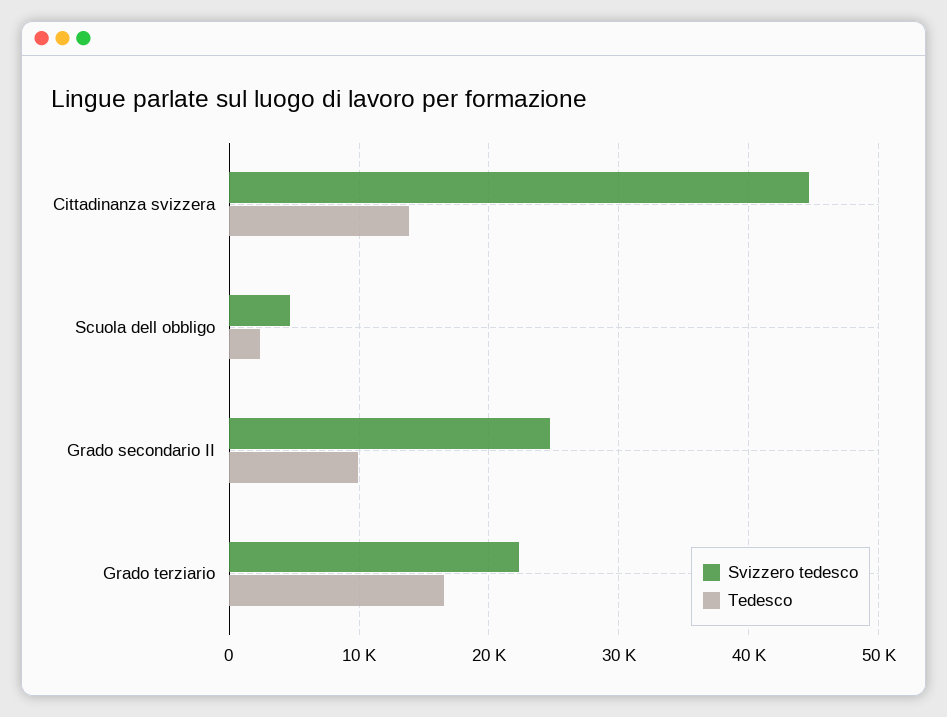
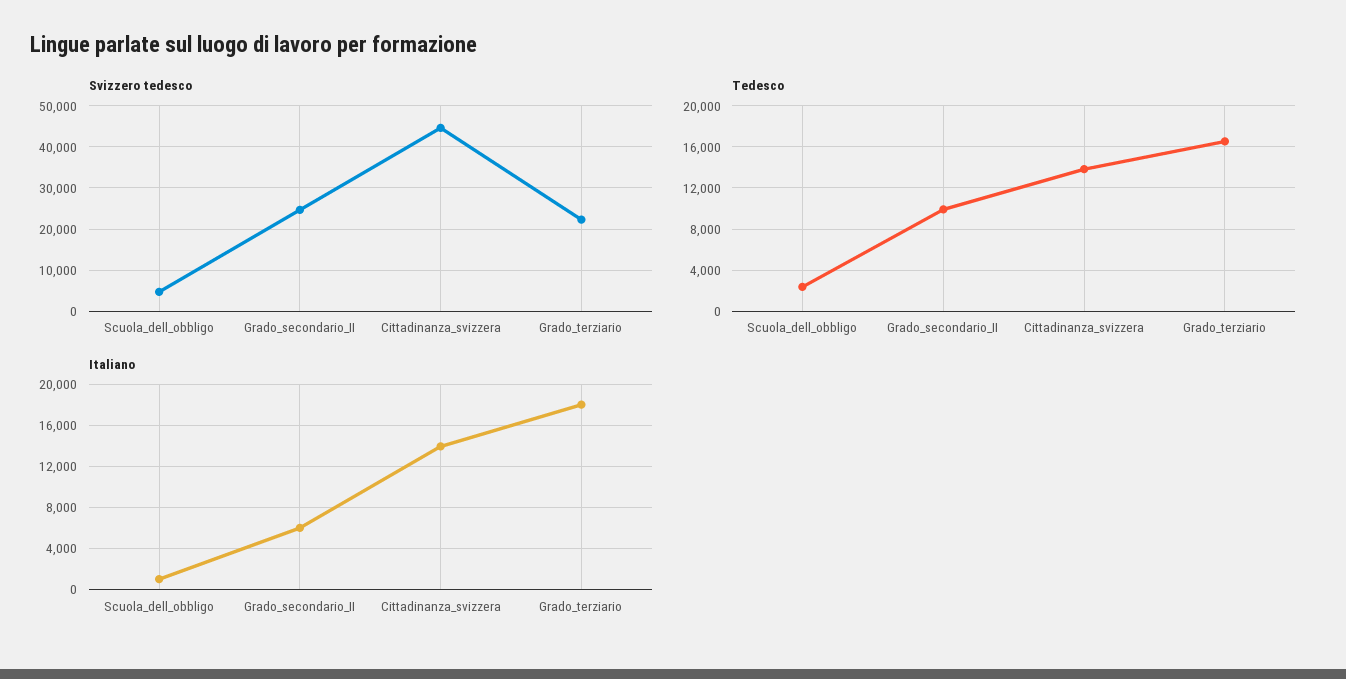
Italiano, Scuola dell obbligo: none -> 1000
Italiano, Grado secondario II: none -> 6000
Italiano, Cittadinanza svizzera: none -> 14000
Italiano, Grado terziario: none -> 18000

